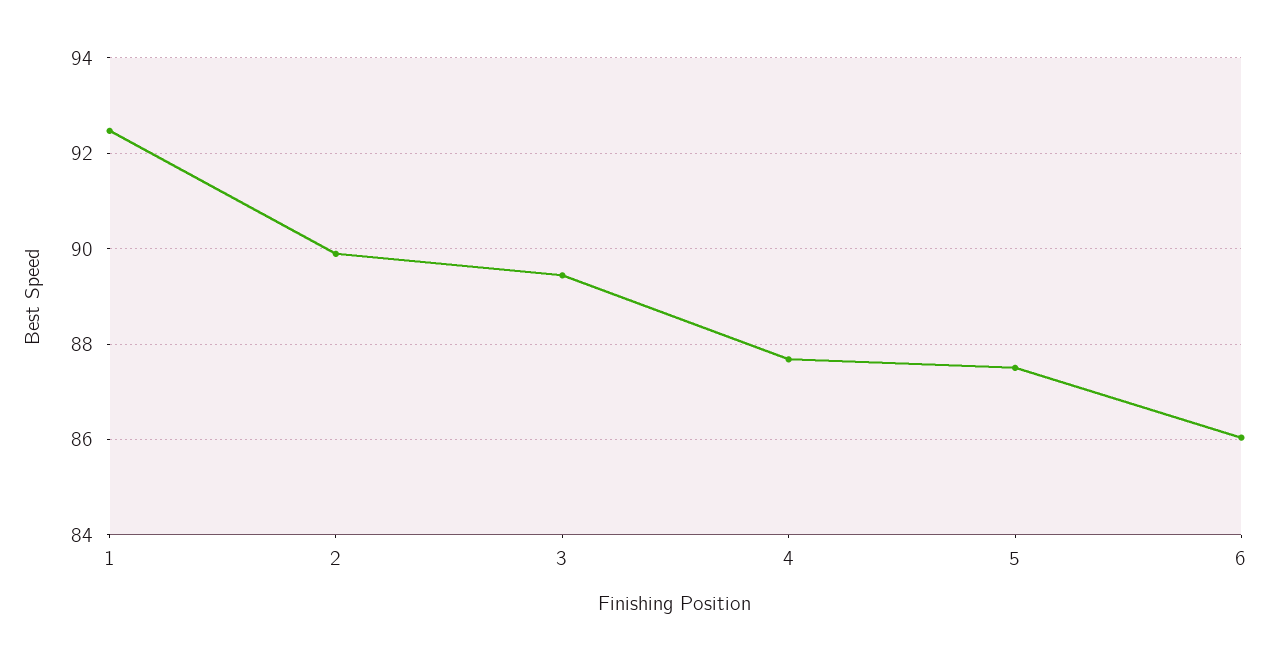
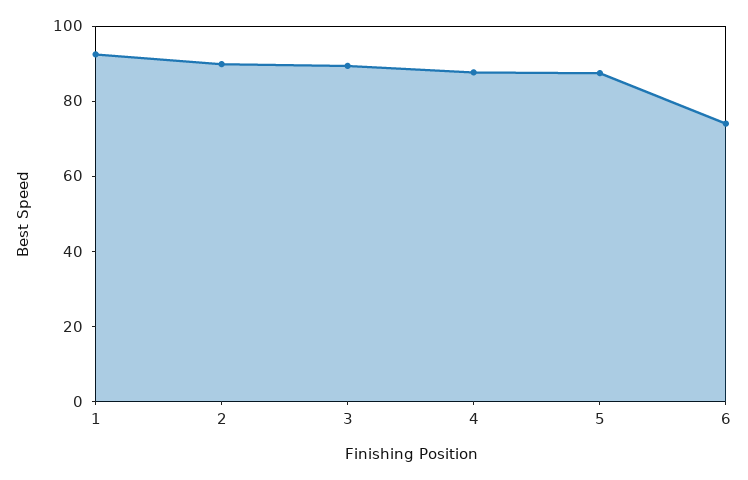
6: 86 -> 75

